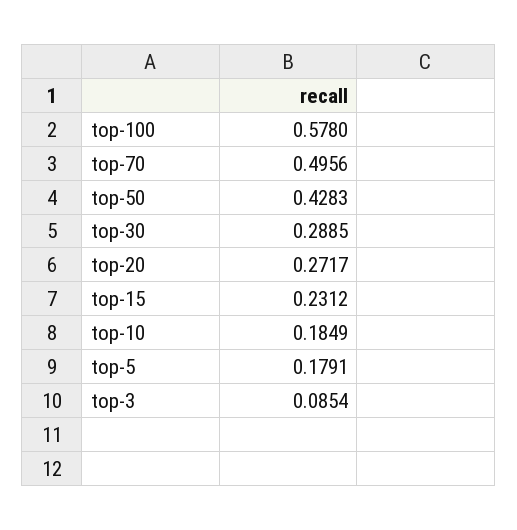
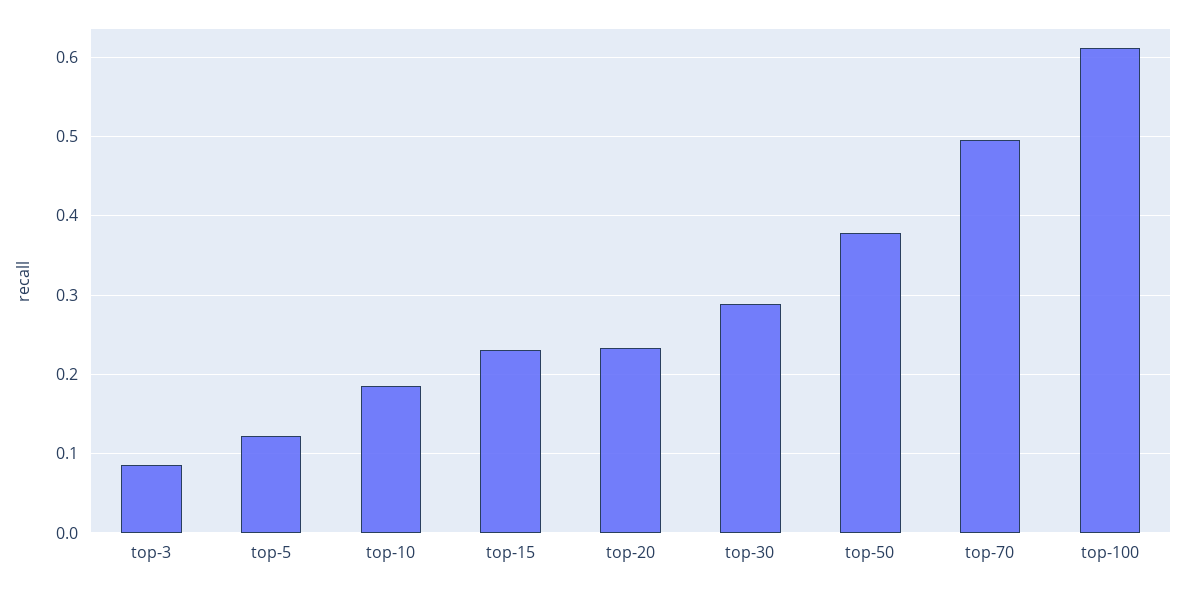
top-100: 0.578 -> 0.61
top-50: 0.4283 -> 0.38
top-20: 0.2717 -> 0.23
top-5: 0.1791 -> 0.12

